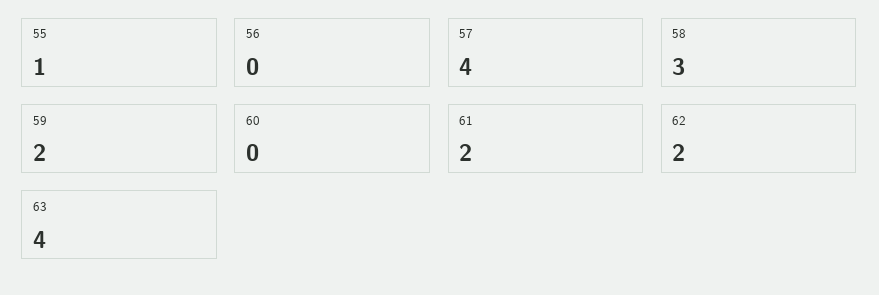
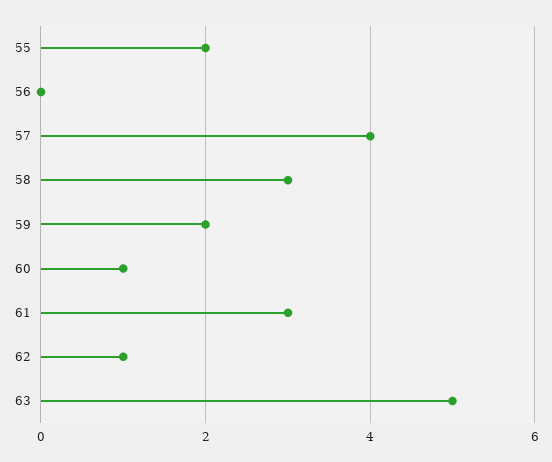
55: 1 -> 2
60: 0 -> 1
61: 2 -> 3
62: 2 -> 1
63: 4 -> 5

